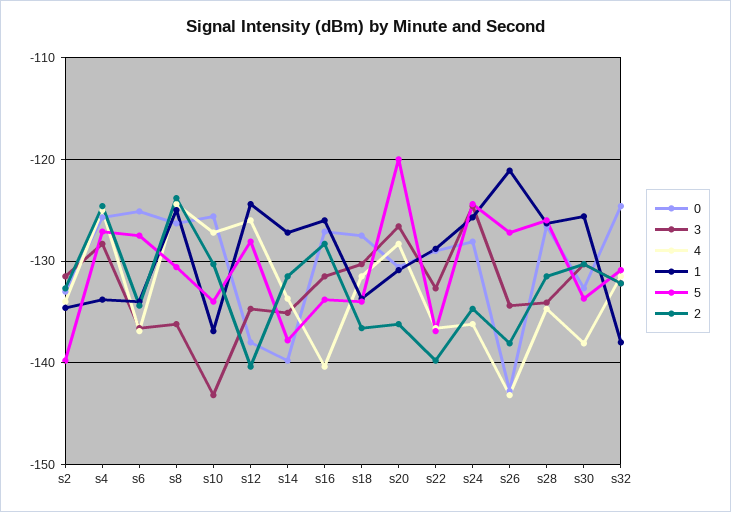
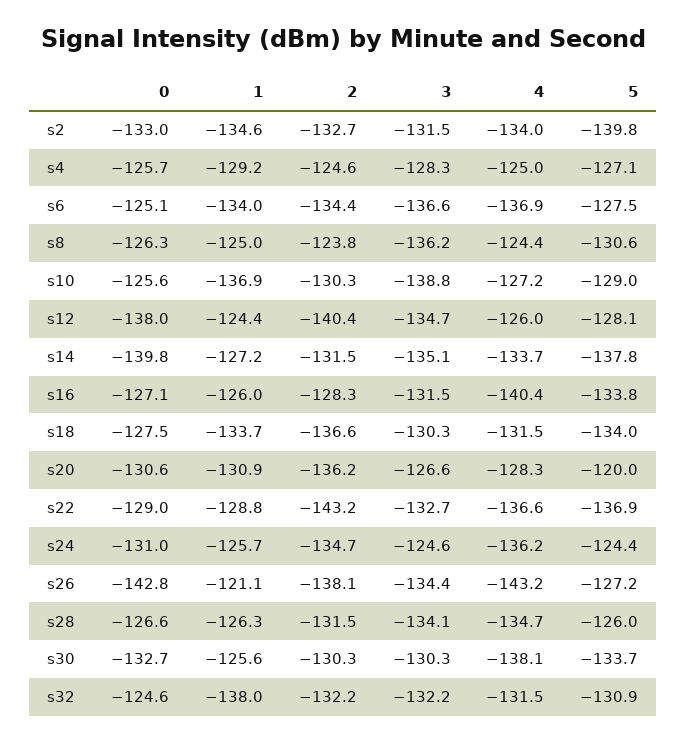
1, s4: -134 -> -129.2
3, s10: -143 -> -138.8
5, s10: -134 -> -129
2, s22: -140 -> -143.2
0, s24: -128 -> -131

